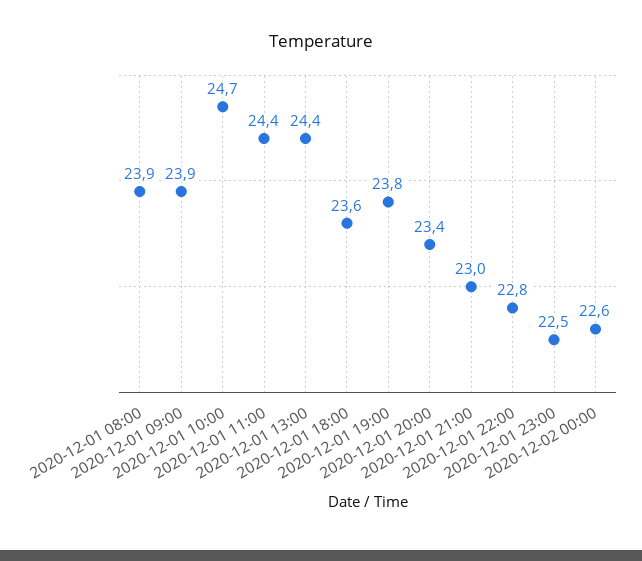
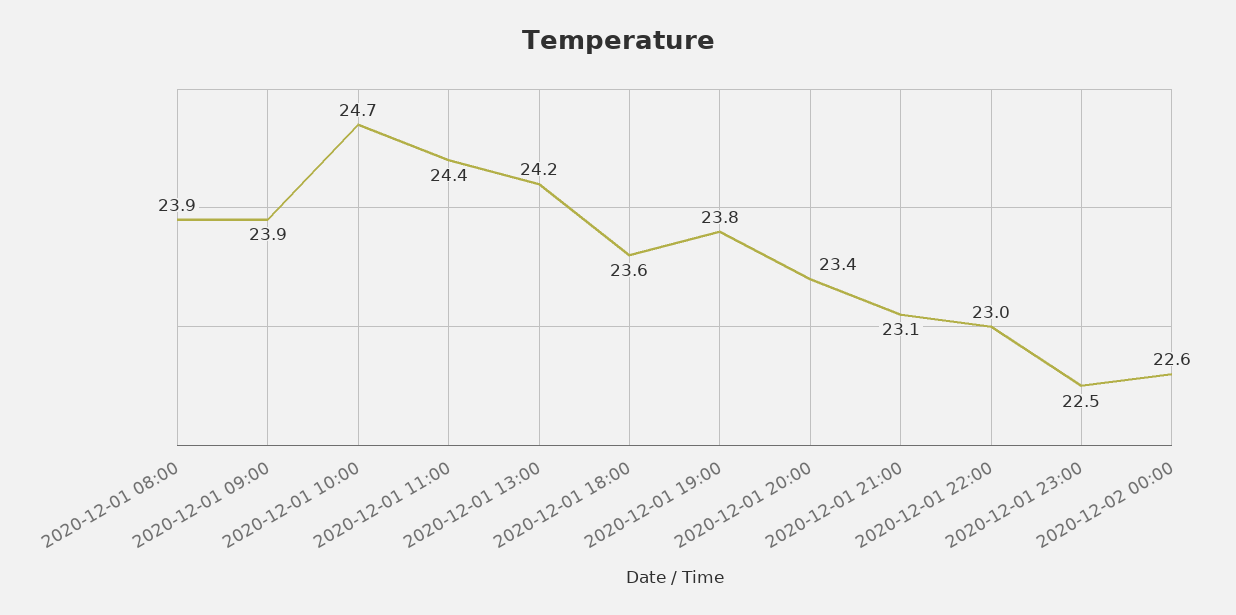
2020-12-01 13:00: 24.4 -> 24.2
2020-12-01 21:00: 23 -> 23.1
2020-12-01 22:00: 22.8 -> 23

